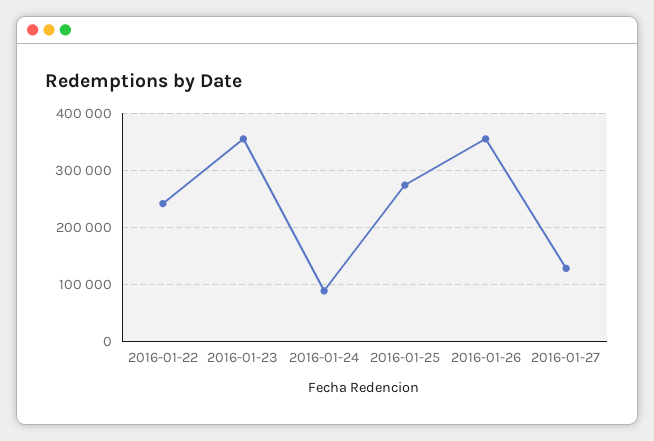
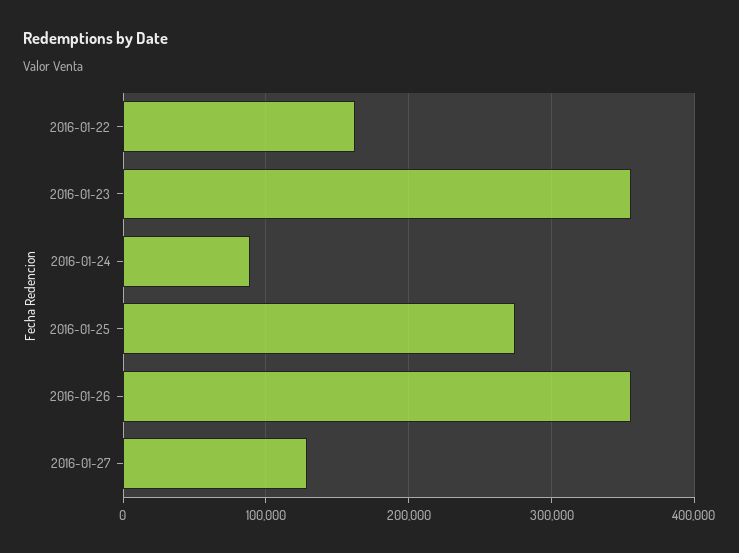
2016-01-22: 240000 -> 160000

